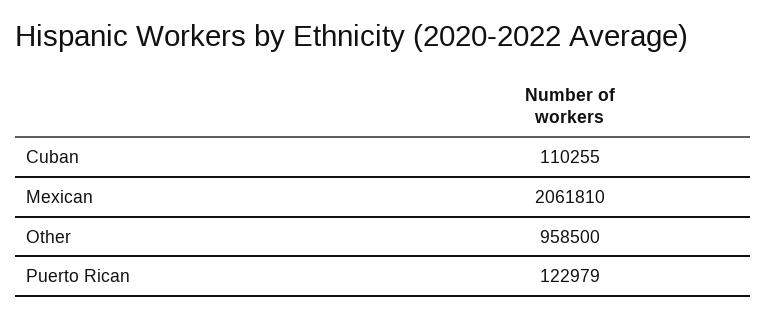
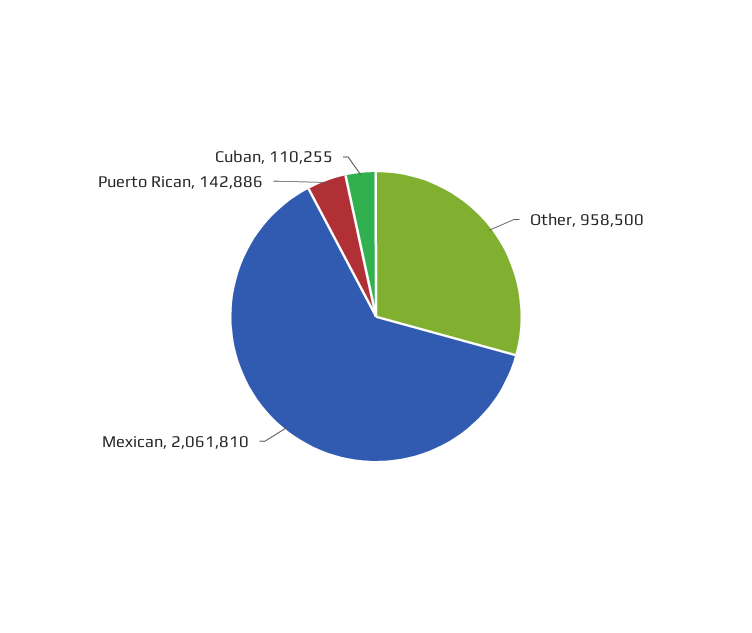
Puerto Rican: 122979 -> 142886

